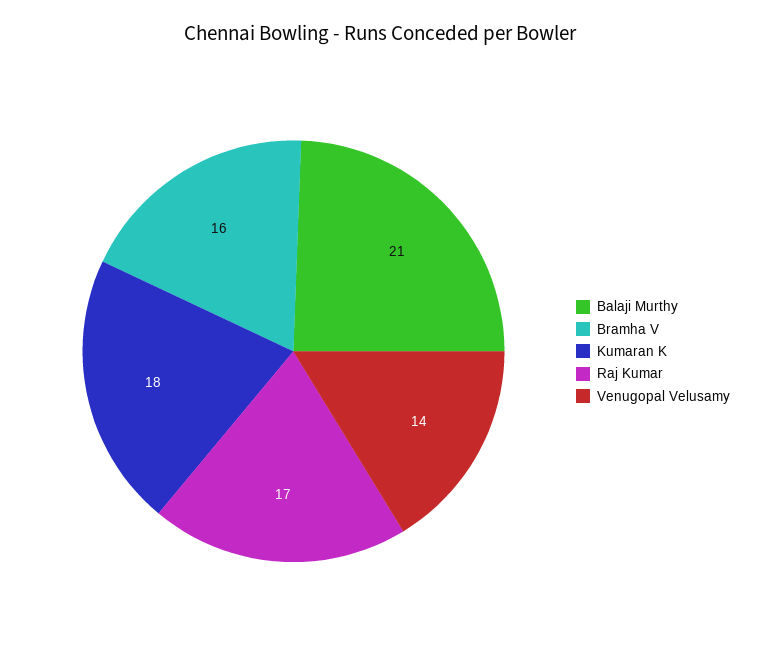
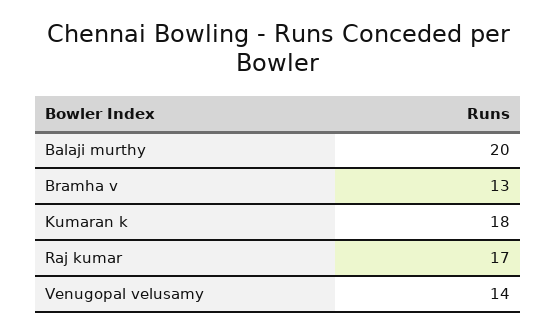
Balaji Murthy: 21 -> 20
Bramha V: 16 -> 13

